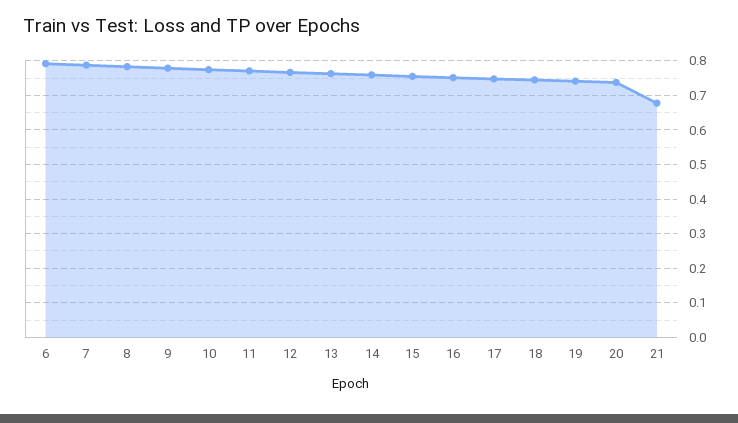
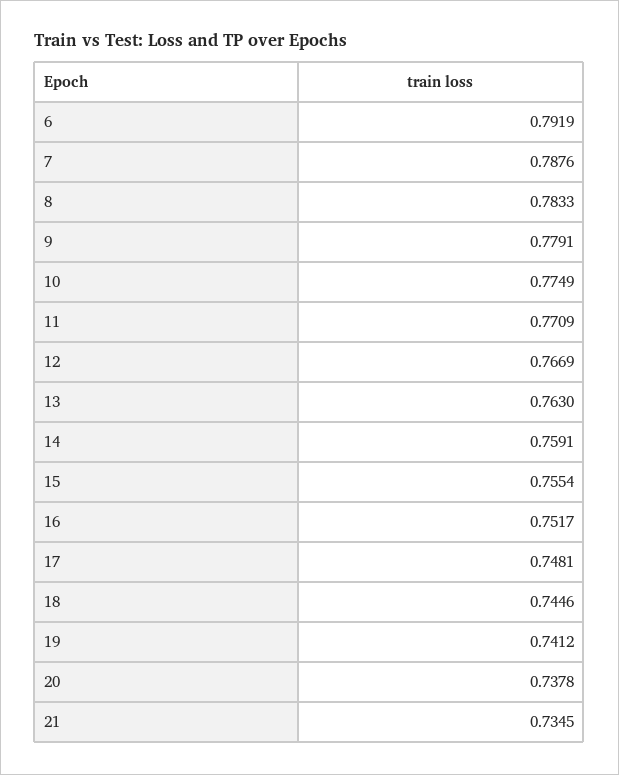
21: 0.68 -> 0.7345

